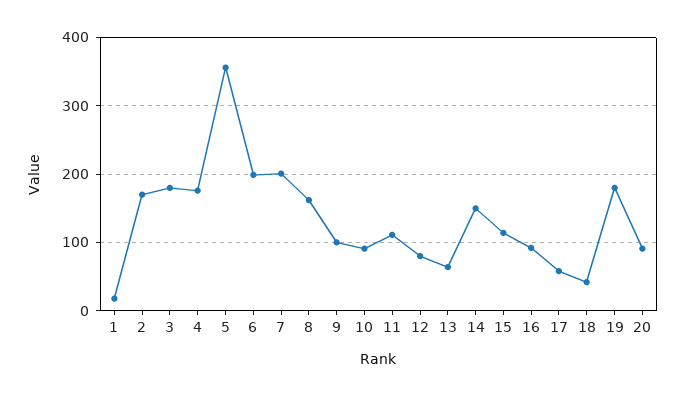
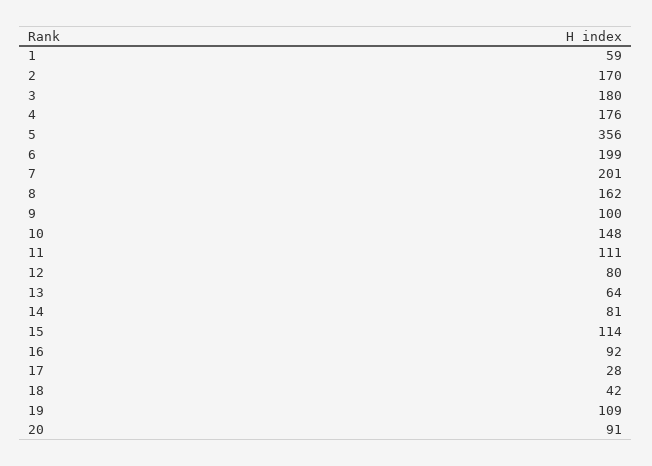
1: 20 -> 59
10: 90 -> 148
14: 150 -> 81
17: 60 -> 28
19: 180 -> 109

